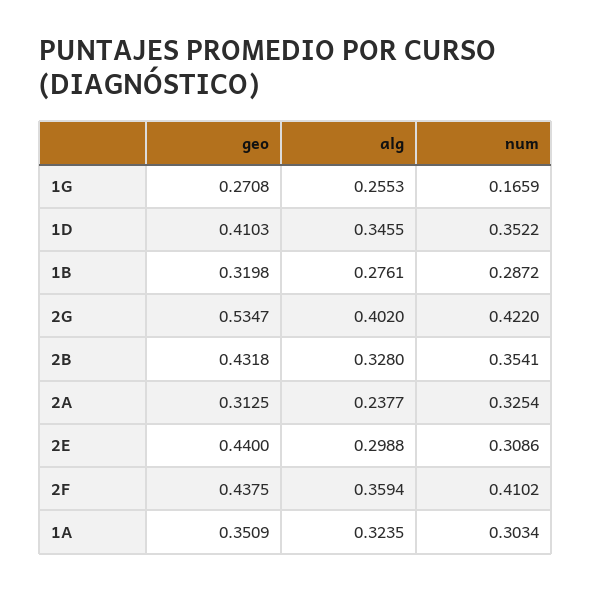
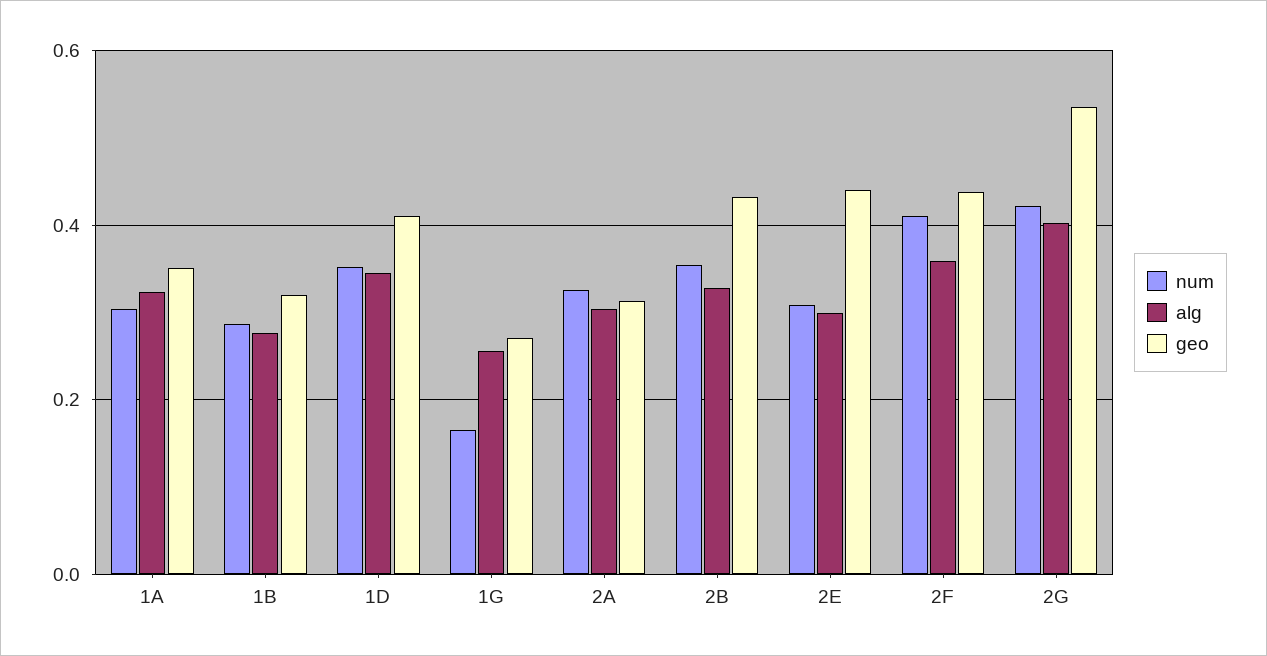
alg, 2A: 0.2377 -> 0.3

